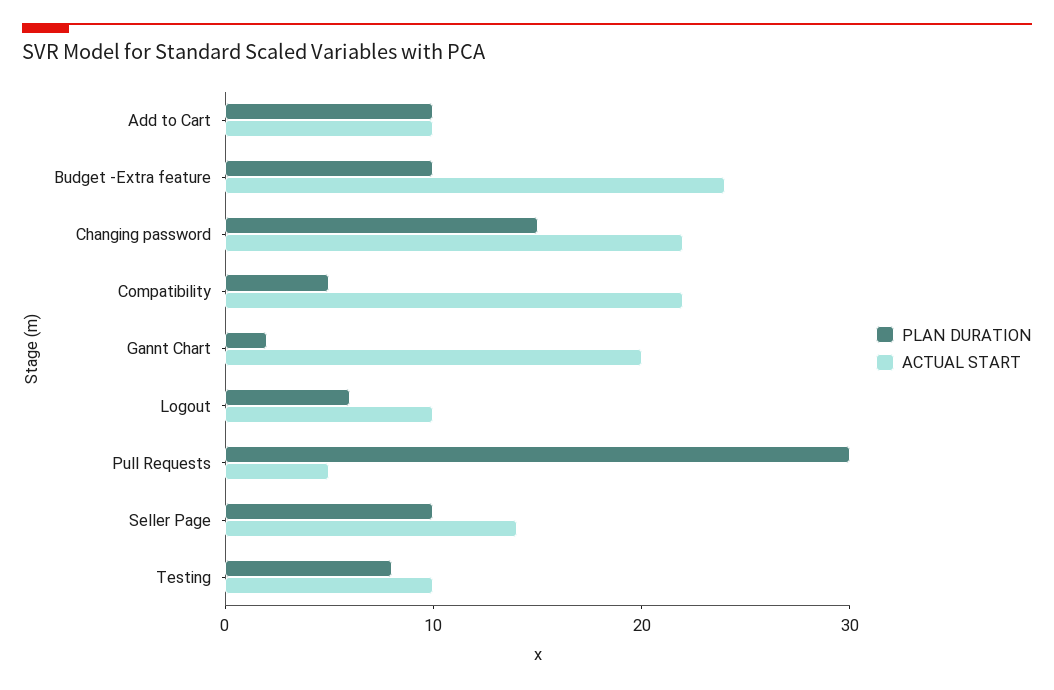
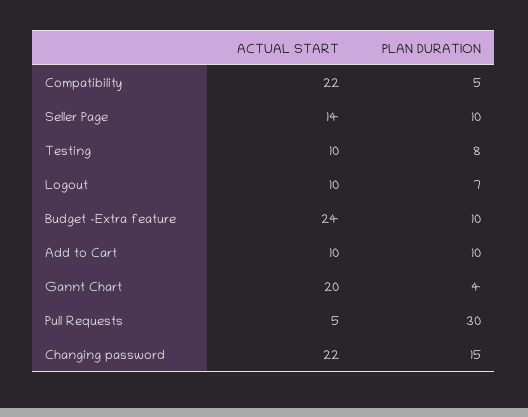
PLAN DURATION, Gannt Chart: 2 -> 4
PLAN DURATION, Logout: 6 -> 7

